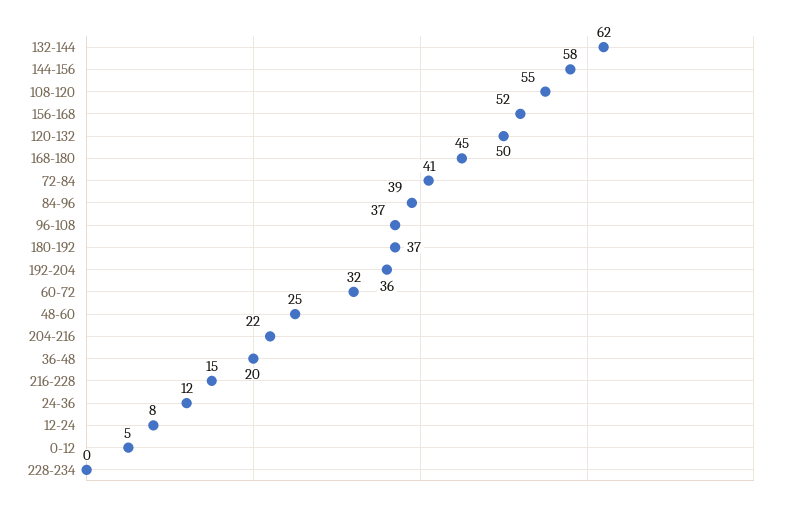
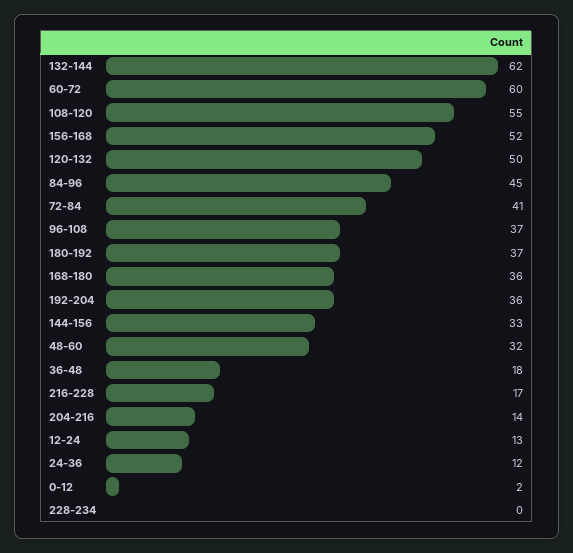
144-156: 58 -> 33
168-180: 45 -> 36
84-96: 39 -> 45
60-72: 32 -> 60
48-60: 25 -> 32
204-216: 22 -> 14
36-48: 20 -> 18
216-228: 15 -> 17
12-24: 8 -> 13
0-12: 5 -> 2

